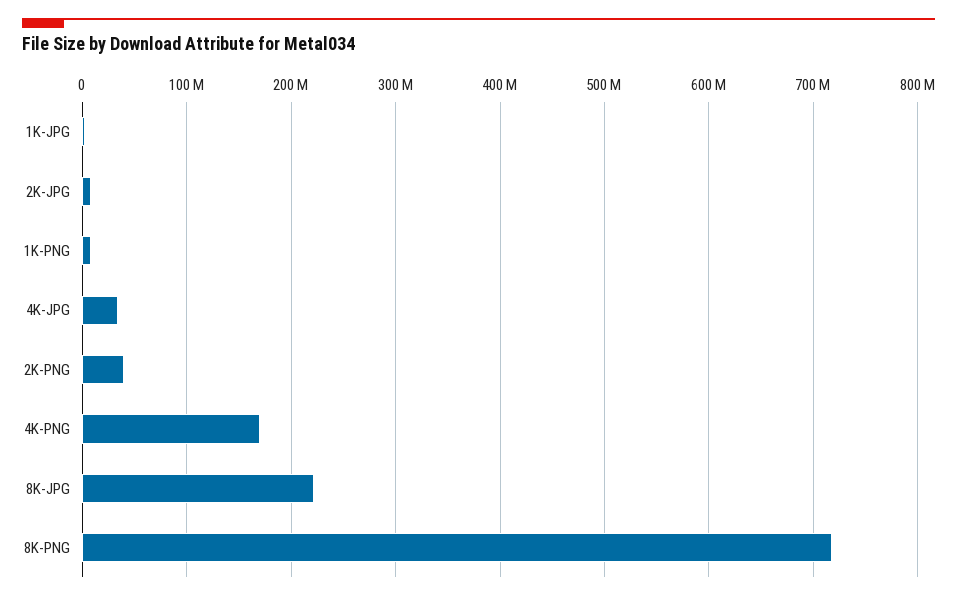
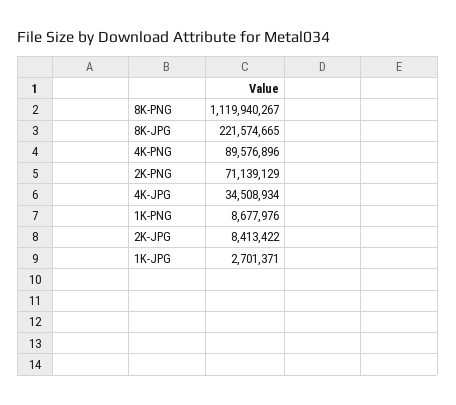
2K-PNG: 40000000 -> 71139129
4K-PNG: 170000000 -> 89576896
8K-PNG: 720000000 -> 1119940267

